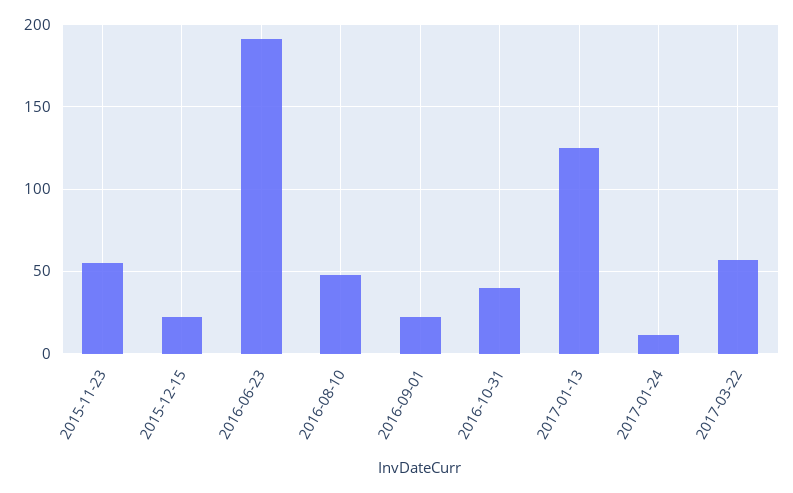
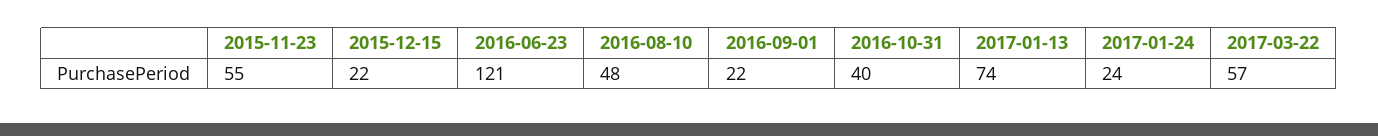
2016-06-23: 190 -> 121
2017-01-13: 125 -> 74
2017-01-24: 10 -> 24

